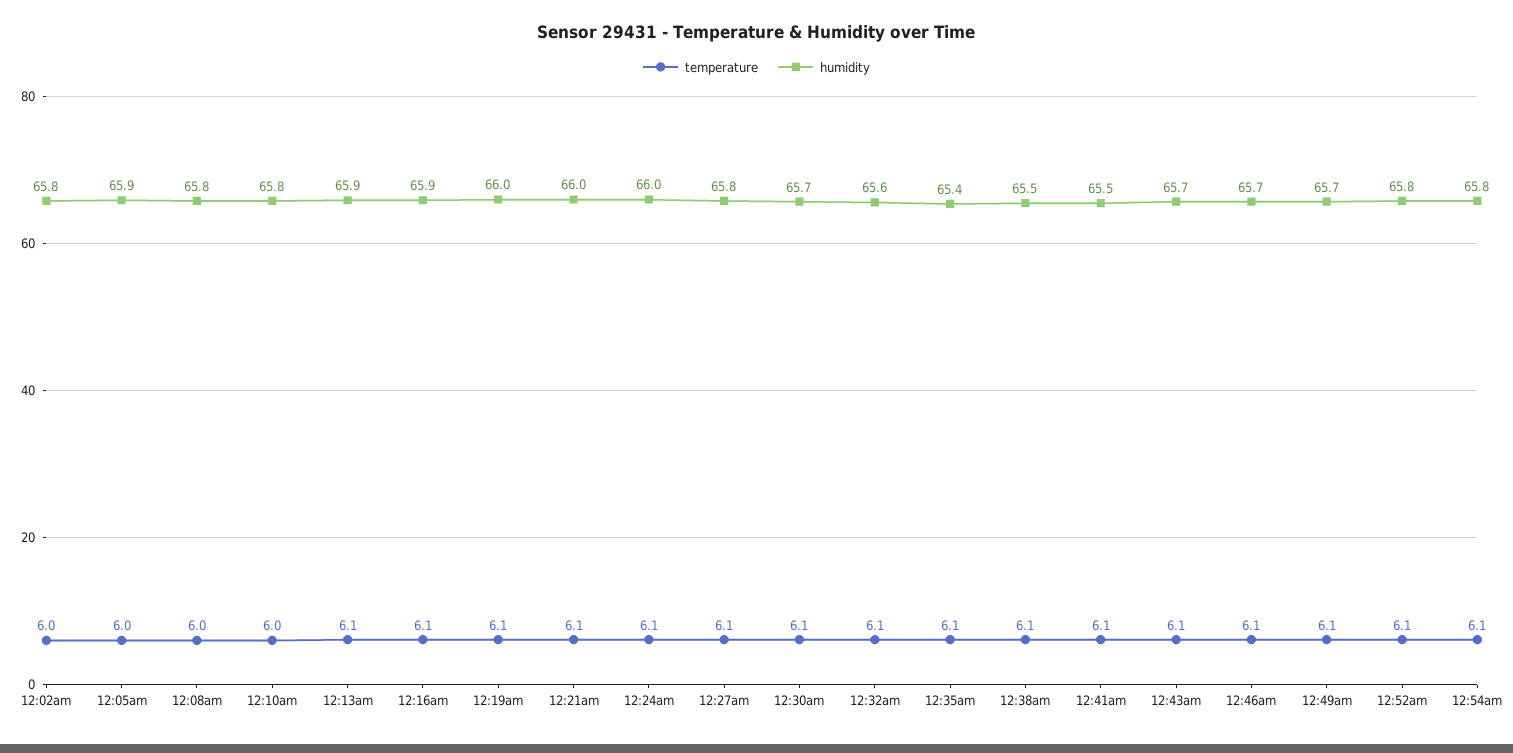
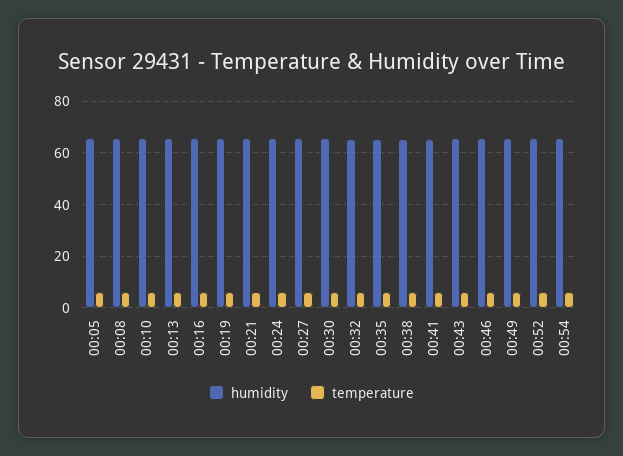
temperature, 12:02am: 6 -> none
humidity, 12:02am: 65.8 -> none

